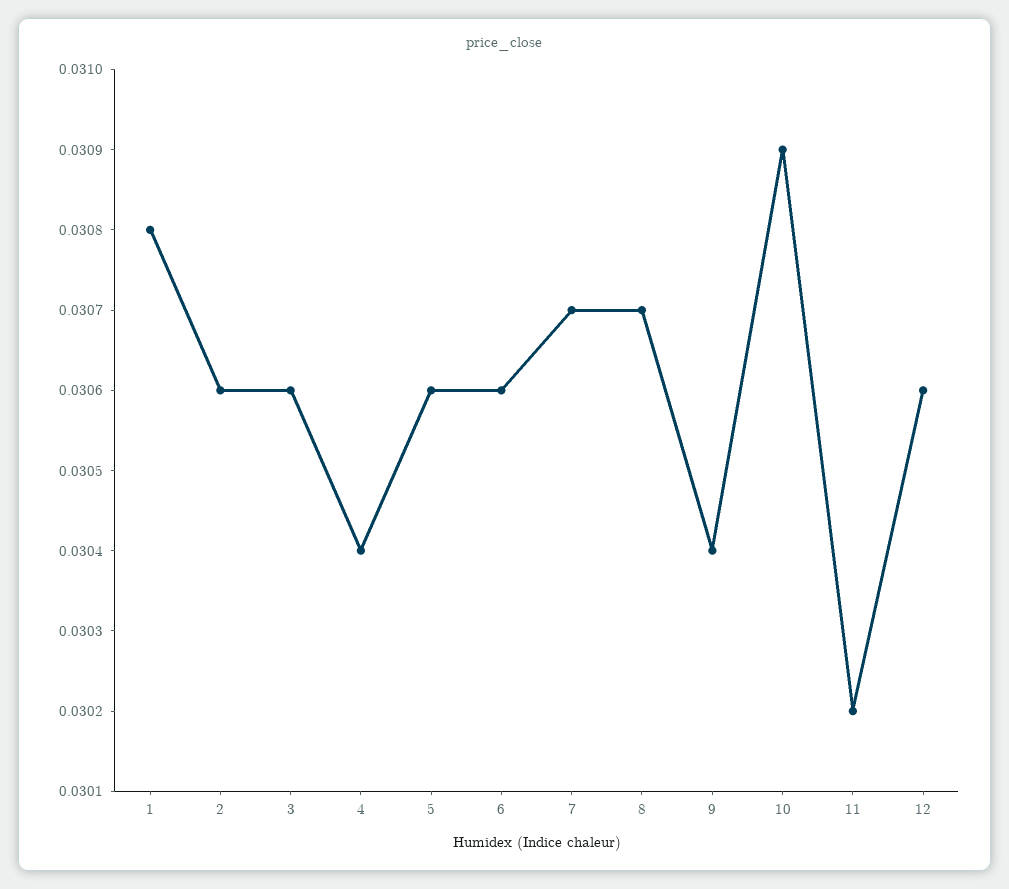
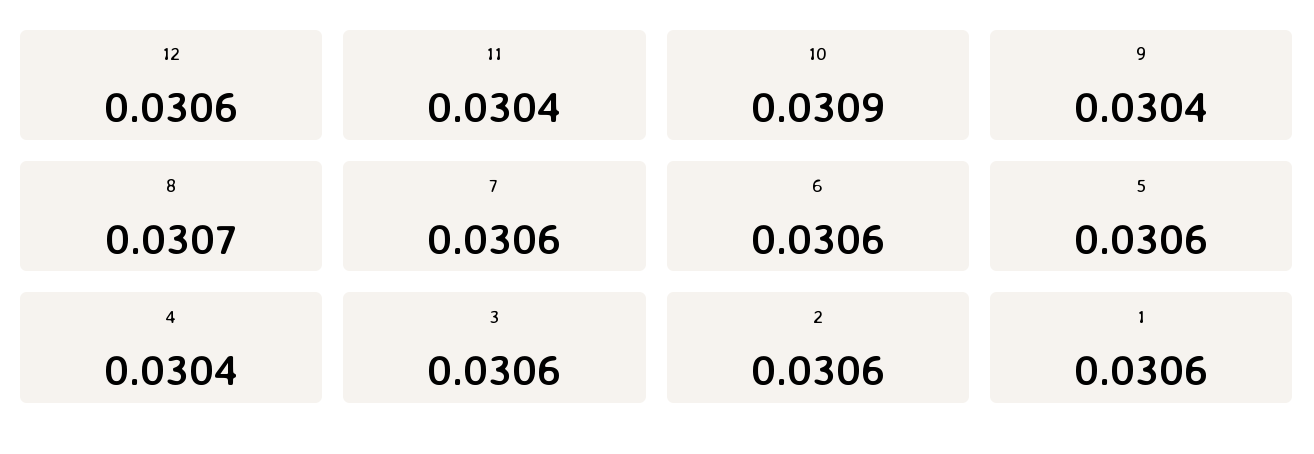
1: 0.0308 -> 0.0306
7: 0.0307 -> 0.0306
11: 0.0302 -> 0.0304

